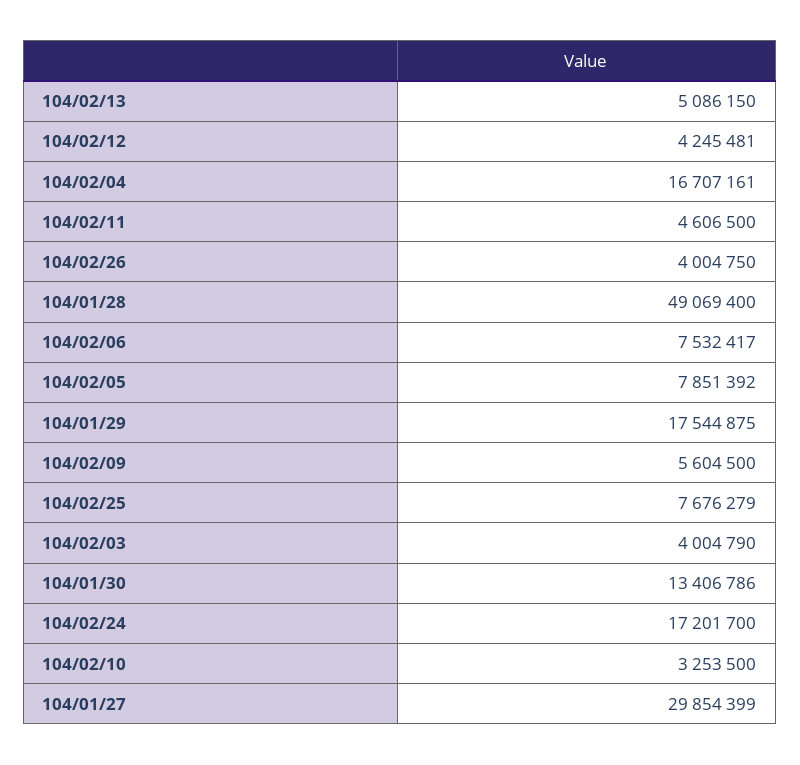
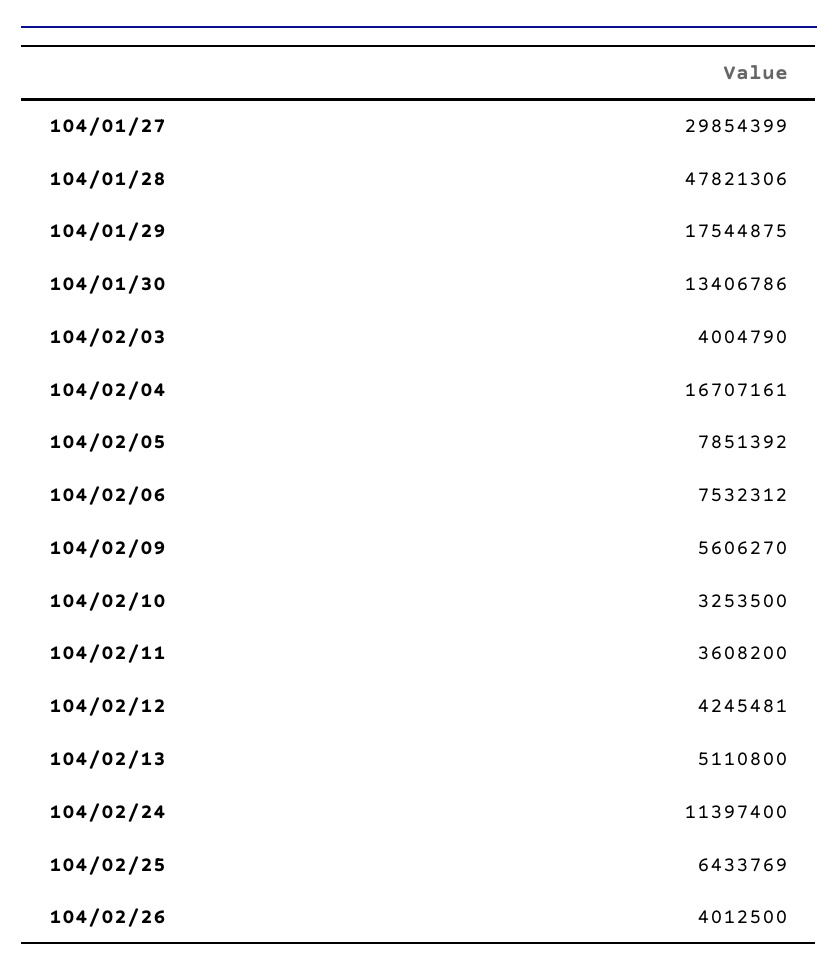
104/02/13: 5086150 -> 5110800
104/02/11: 4606500 -> 3608200
104/02/26: 4004750 -> 4012500
104/01/28: 49069400 -> 47821306
104/02/06: 7532417 -> 7532312
104/02/09: 5604500 -> 5606270
104/02/25: 7676279 -> 6433769
104/02/24: 17201700 -> 11397400

